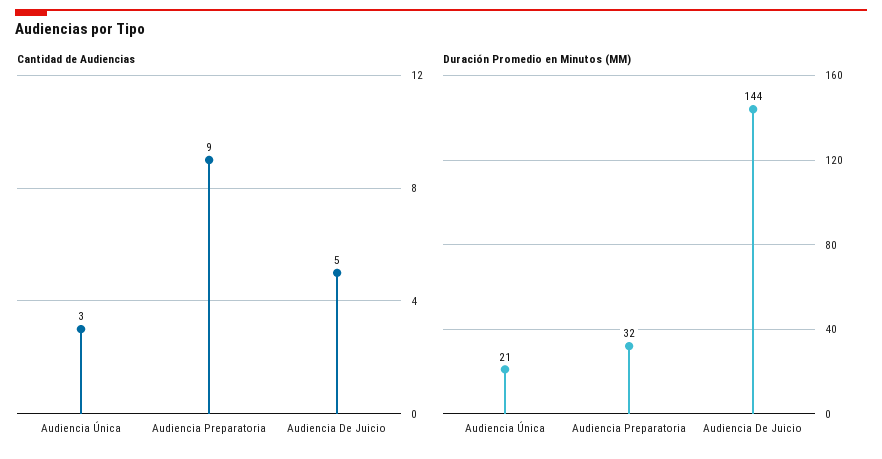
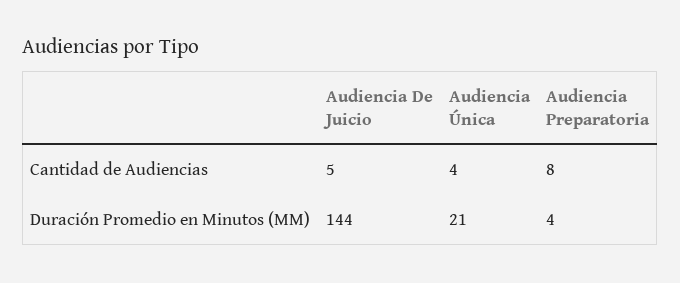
Cantidad de Audiencias, Audiencia Única: 3 -> 4
Cantidad de Audiencias, Audiencia Preparatoria: 9 -> 8
Duración Promedio en Minutos (MM), Audiencia Preparatoria: 32 -> 4

